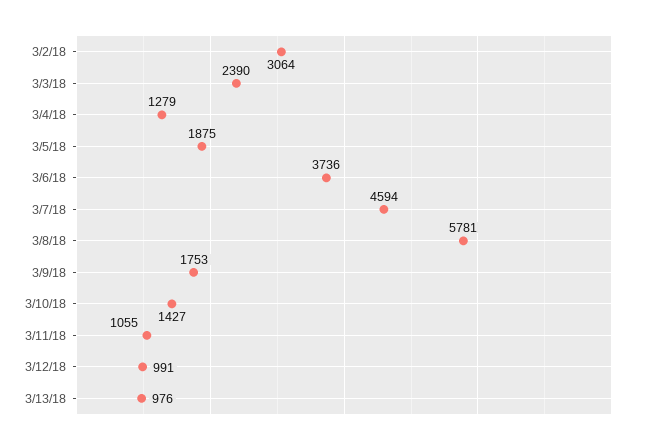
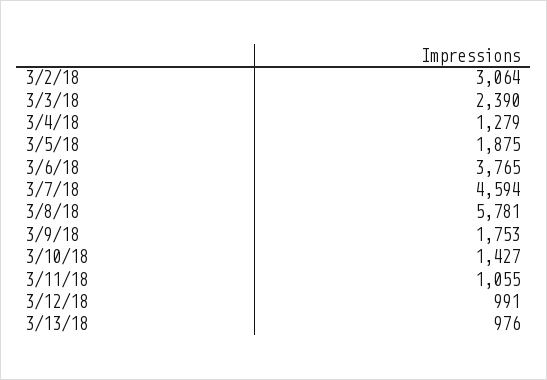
3/6/18: 3736 -> 3765

